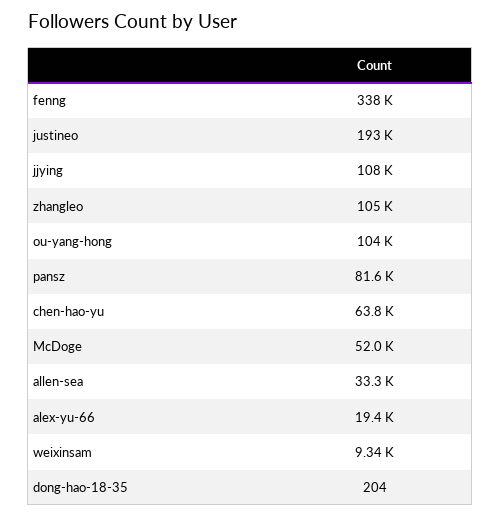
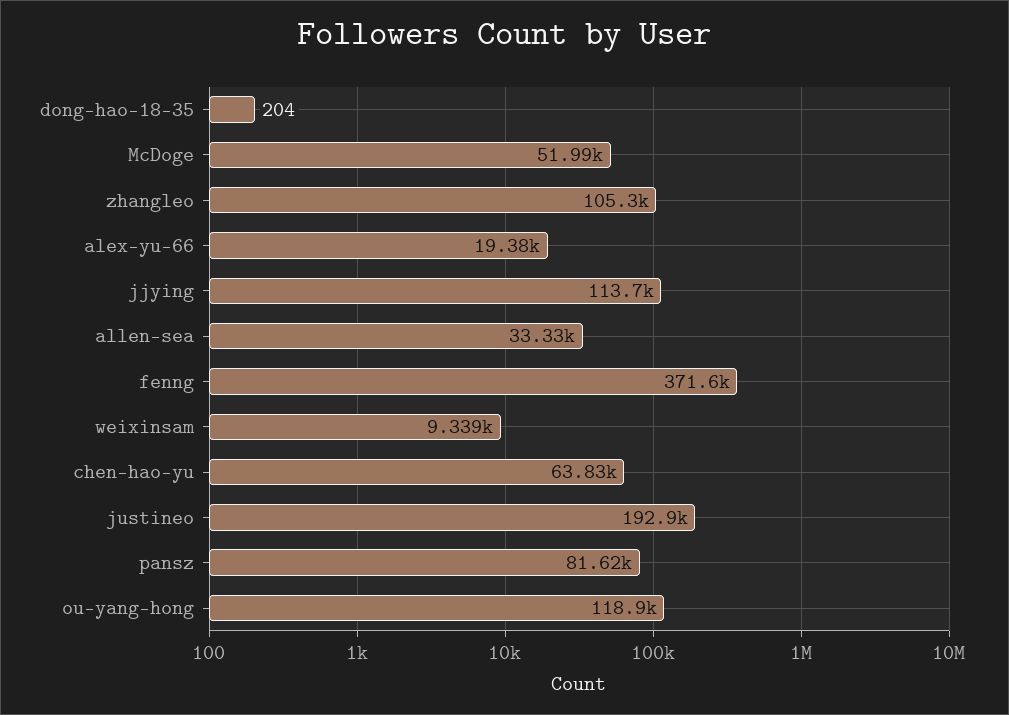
fenng: 338000 -> 371600
jjying: 108000 -> 113700
ou-yang-hong: 104000 -> 118900

